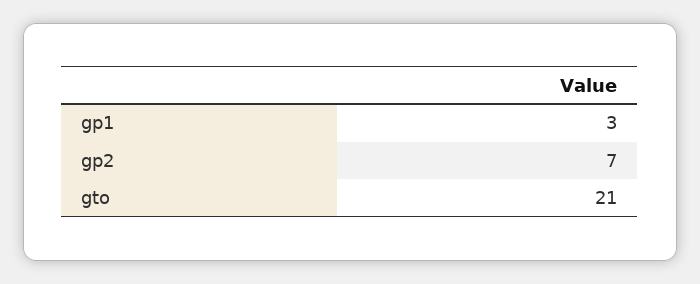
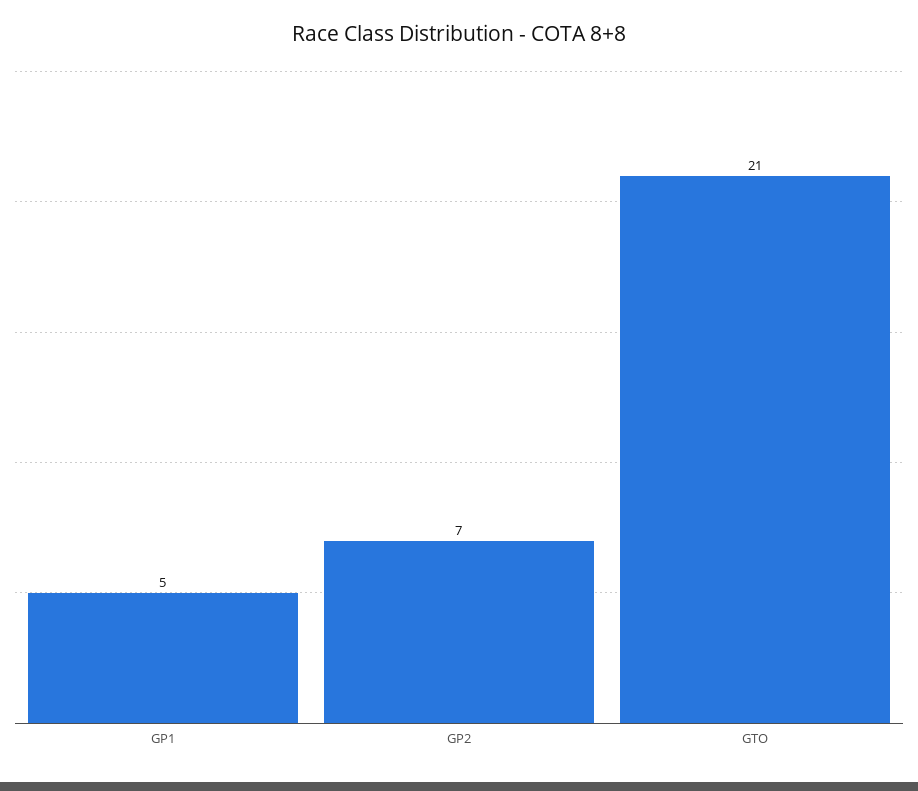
gp1: 3 -> 5

